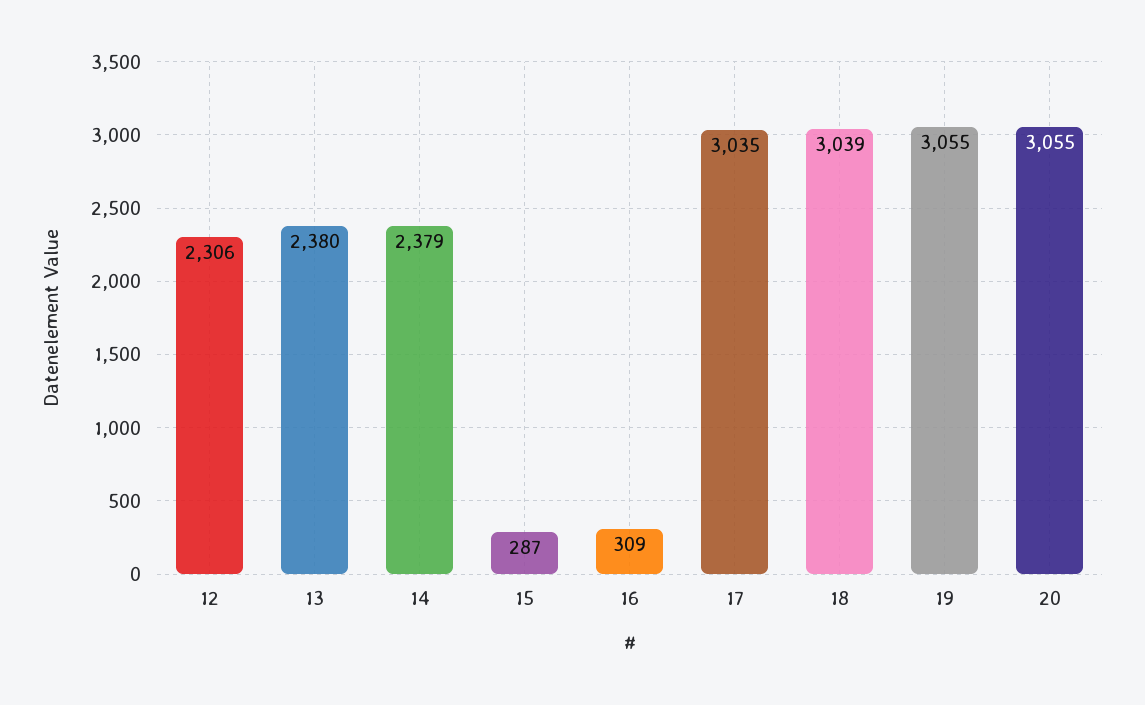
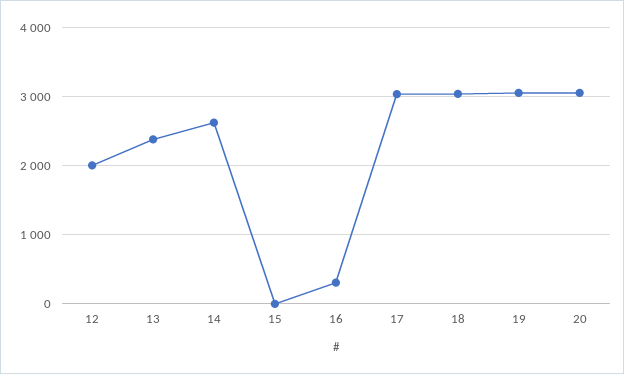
12: 2306 -> 2000
14: 2379 -> 2600
15: 287 -> 0

